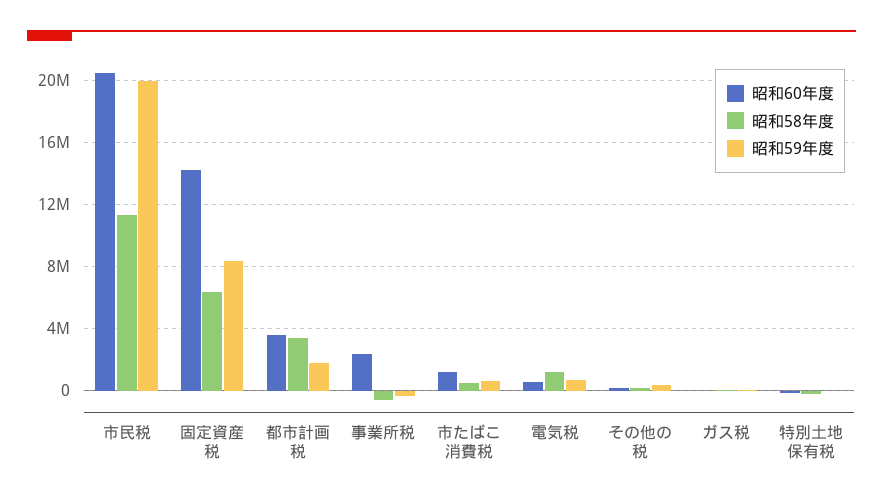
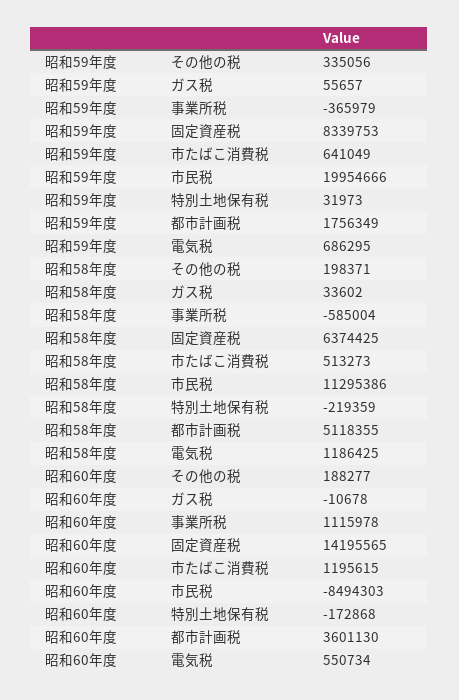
昭和60年度, 市民税: 20500000 -> -8494303
昭和58年度, 都市計画税: 3500000 -> 5118355
昭和60年度, 事業所税: 2500000 -> 1115978

